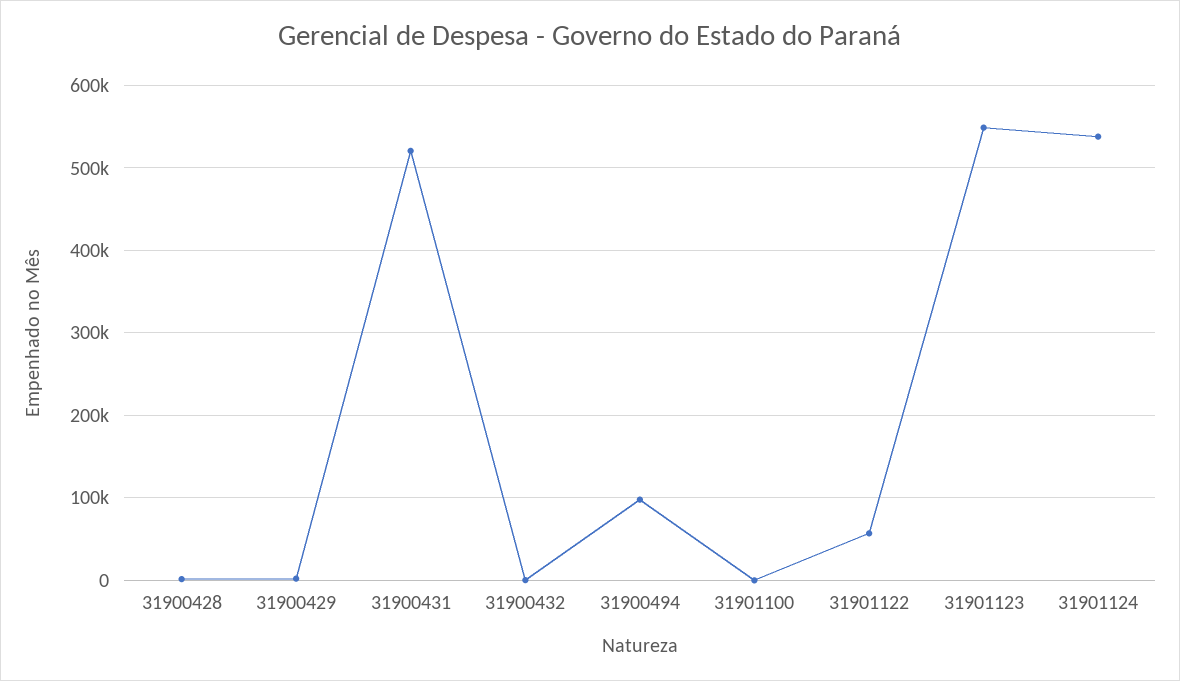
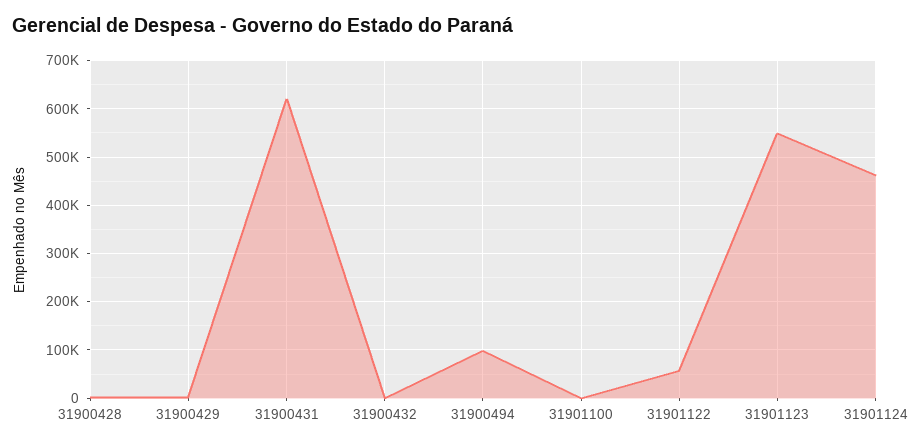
31900431: 520000 -> 620000
31901124: 540000 -> 460000

